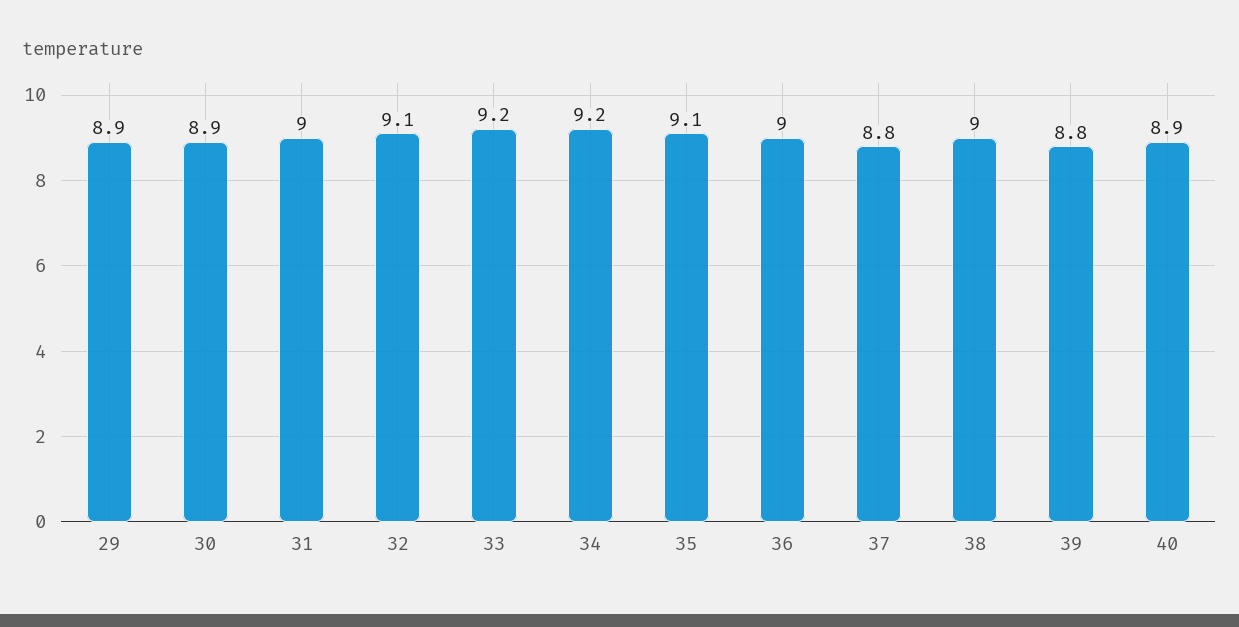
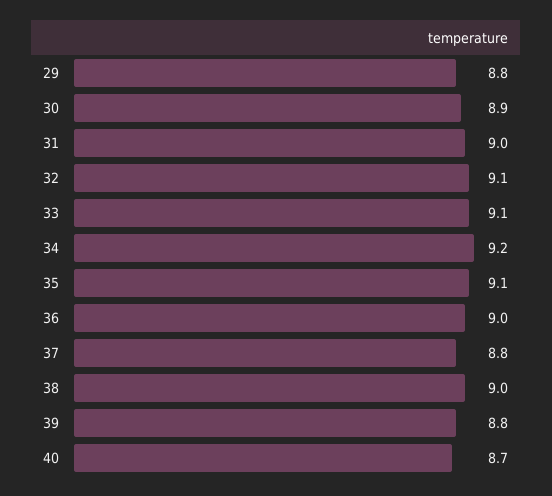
29: 8.9 -> 8.8
33: 9.2 -> 9.1
40: 8.9 -> 8.7

